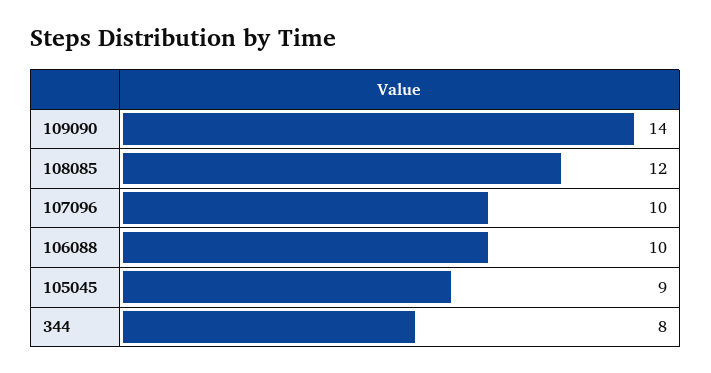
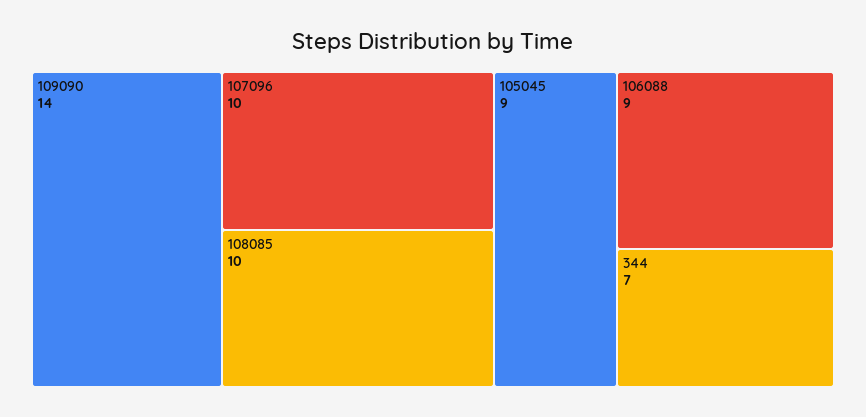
108085: 12 -> 10
106088: 10 -> 9
344: 8 -> 7

